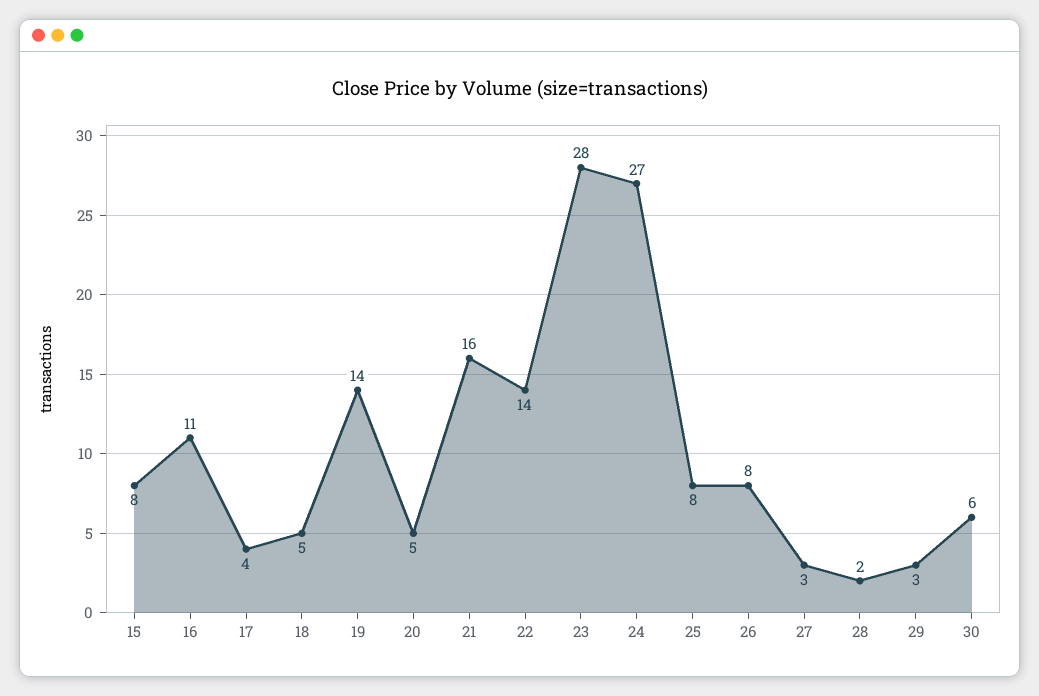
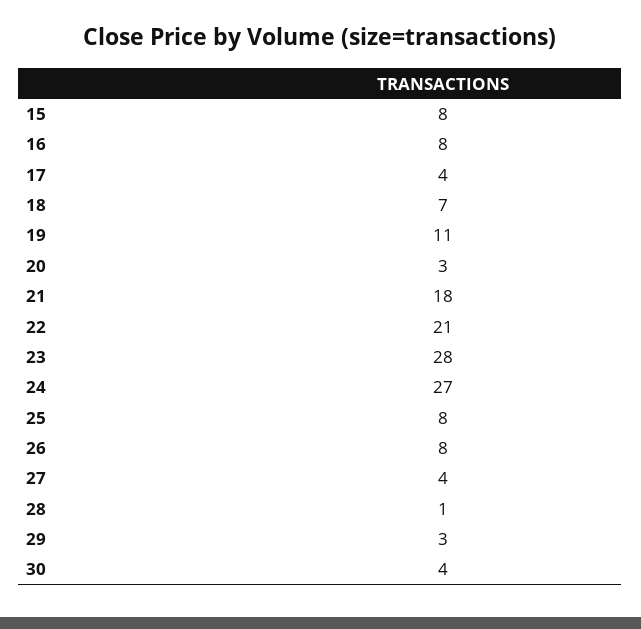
16: 11 -> 8
18: 5 -> 7
19: 14 -> 11
20: 5 -> 3
21: 16 -> 18
22: 14 -> 21
27: 3 -> 4
28: 2 -> 1
30: 6 -> 4

